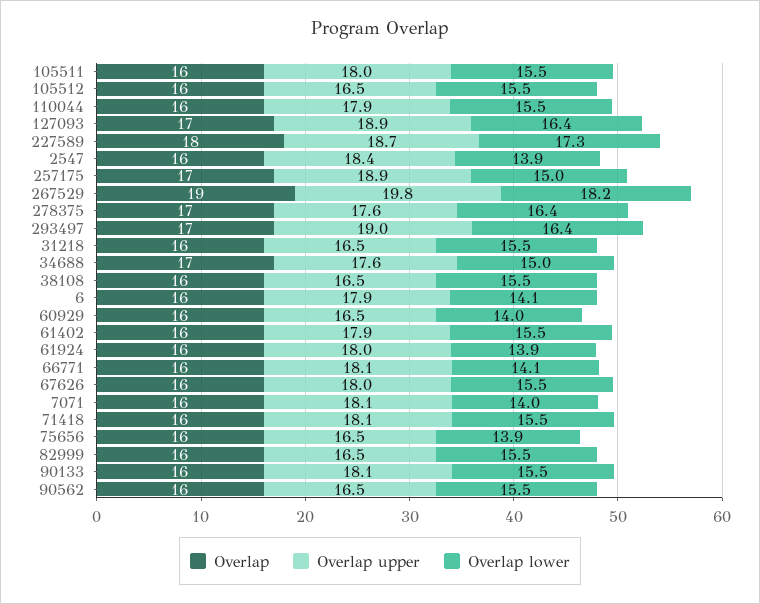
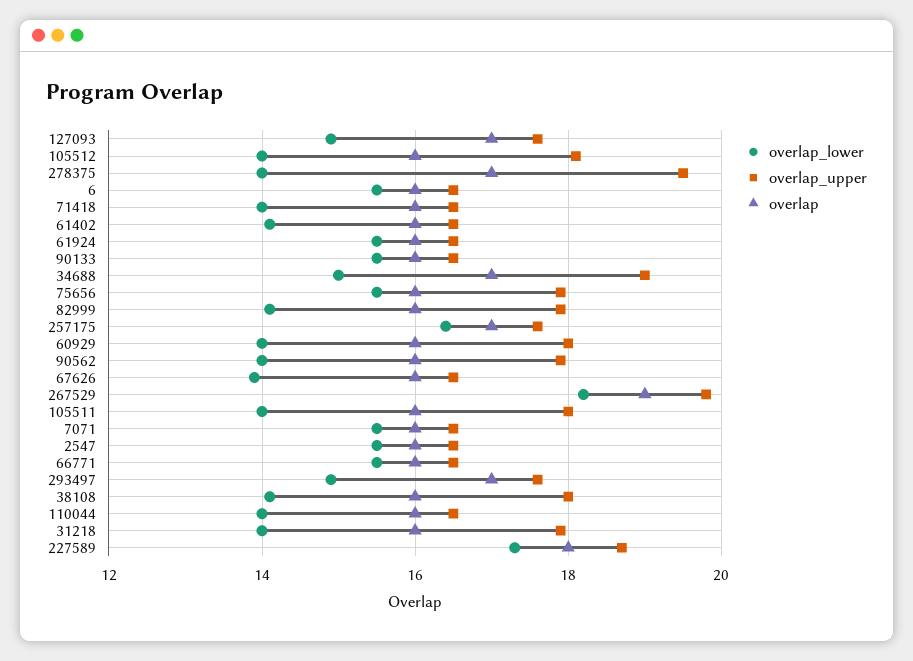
Overlap lower, 105511: 15.5 -> 14
Overlap upper, 105512: 16.5 -> 18
Overlap lower, 105512: 15.5 -> 14
Overlap upper, 110044: 17.9 -> 16.5
Overlap lower, 110044: 15.5 -> 14
Overlap upper, 127093: 18.9 -> 17.5
Overlap lower, 127093: 16.4 -> 15
Overlap upper, 2547: 18.4 -> 16.5
Overlap lower, 2547: 13.9 -> 15.5
Overlap upper, 257175: 18.9 -> 17.5
Overlap lower, 257175: 15 -> 16.5
Overlap upper, 278375: 17.6 -> 19.5
Overlap lower, 278375: 16.4 -> 14
Overlap upper, 293497: 19 -> 17.5
Overlap lower, 293497: 16.4 -> 15
Overlap upper, 31218: 16.5 -> 18
Overlap lower, 31218: 15.5 -> 14
Overlap upper, 34688: 17.6 -> 19
Overlap upper, 38108: 16.5 -> 18
Overlap lower, 38108: 15.5 -> 14
Overlap upper, 6: 17.9 -> 16.5
Overlap lower, 6: 14.1 -> 15.5
Overlap upper, 60929: 16.5 -> 18
Overlap upper, 61402: 17.9 -> 16.5
Overlap lower, 61402: 15.5 -> 14
Overlap upper, 61924: 18 -> 16.5
Overlap lower, 61924: 13.9 -> 15.5
Overlap upper, 66771: 18.1 -> 16.5
Overlap lower, 66771: 14.1 -> 15.5
Overlap upper, 67626: 18 -> 16.5
Overlap lower, 67626: 15.5 -> 14
Overlap upper, 7071: 18.1 -> 16.5
Overlap lower, 7071: 14 -> 15.5
Overlap upper, 71418: 18.1 -> 16.5
Overlap lower, 71418: 15.5 -> 14
Overlap upper, 75656: 16.5 -> 18
Overlap lower, 75656: 13.9 -> 15.5
Overlap upper, 82999: 16.5 -> 18
Overlap lower, 82999: 15.5 -> 14
Overlap upper, 90133: 18.1 -> 16.5
Overlap upper, 90562: 16.5 -> 18
Overlap lower, 90562: 15.5 -> 14

